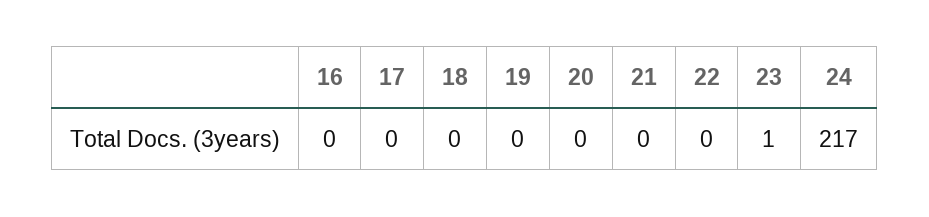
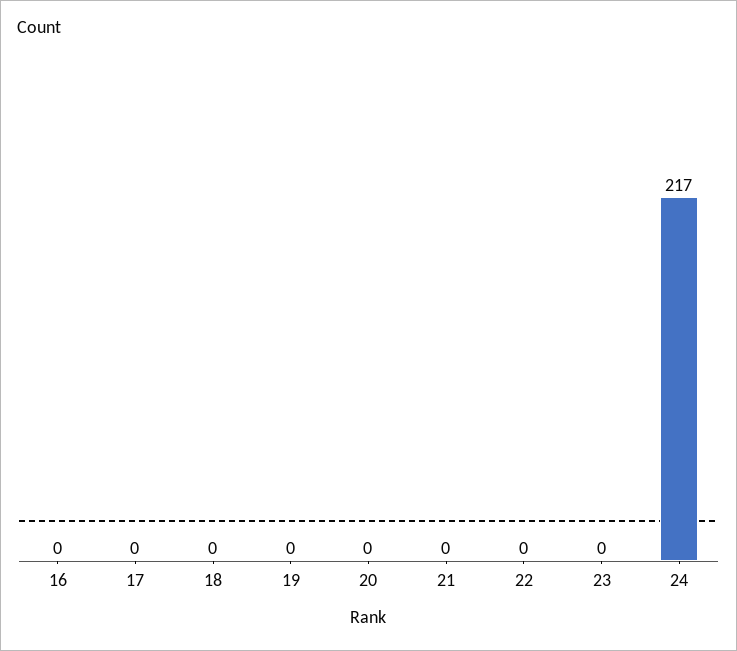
23: 1 -> 0

